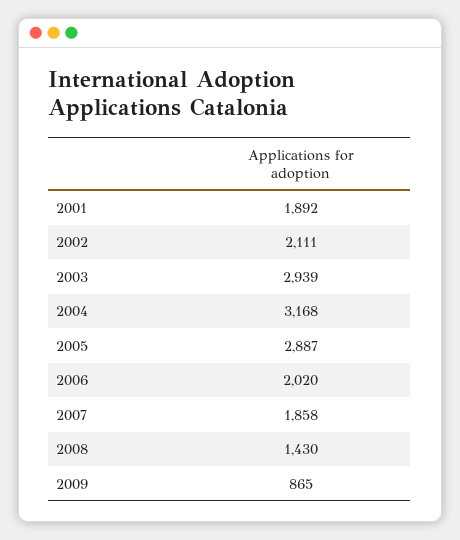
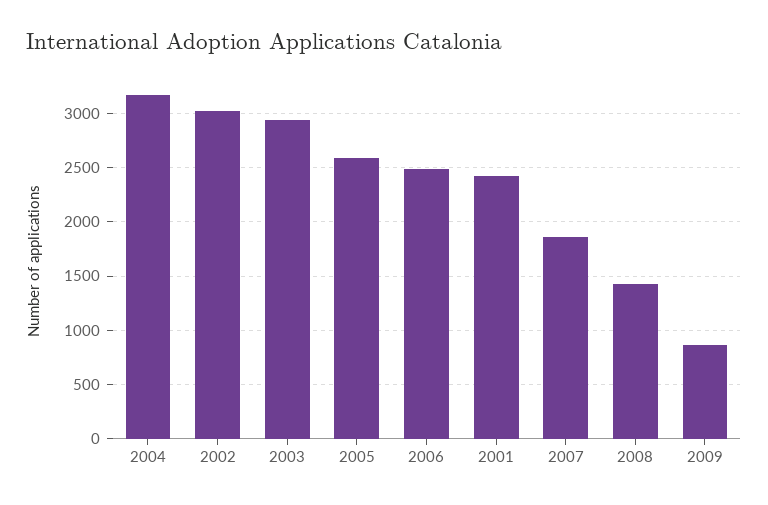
2001: 1892 -> 2400
2002: 2111 -> 3000
2005: 2887 -> 2600
2006: 2020 -> 2500

